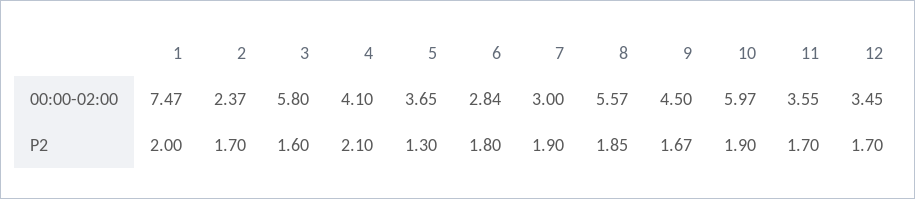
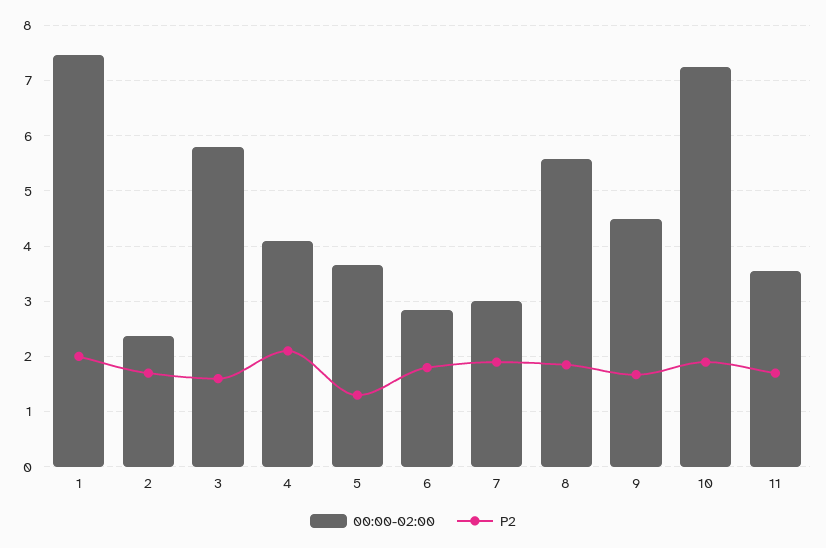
00:00-02:00, 10: 5.97 -> 7.2
00:00-02:00, 12: 3.45 -> none
P2, 12: 1.7 -> none

